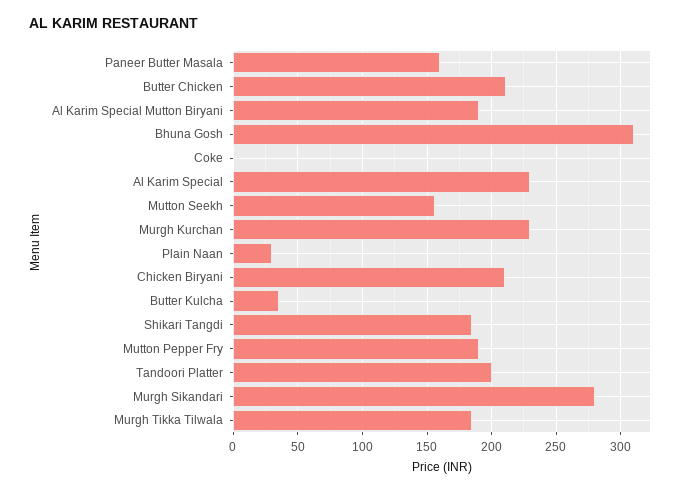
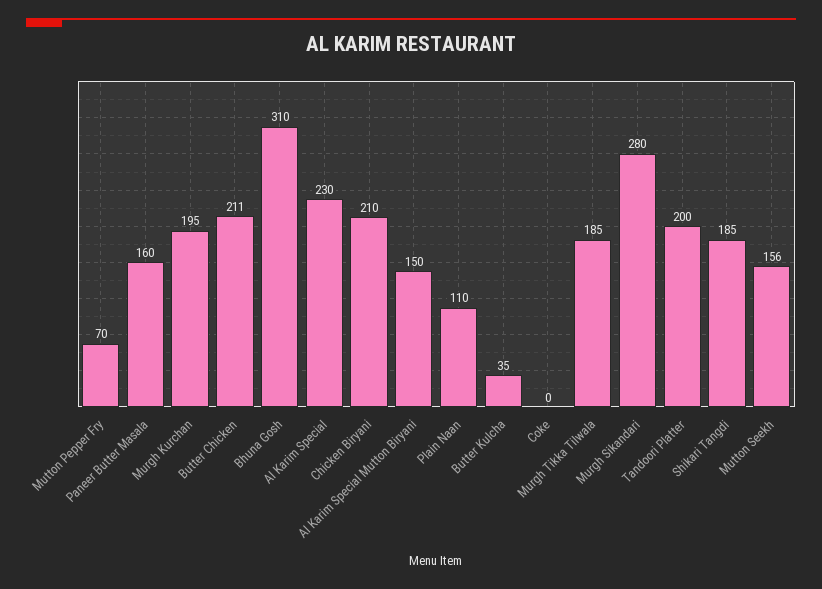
Al Karim Special Mutton Biryani: 190 -> 150
Murgh Kurchan: 230 -> 195
Plain Naan: 30 -> 110
Mutton Pepper Fry: 190 -> 70

